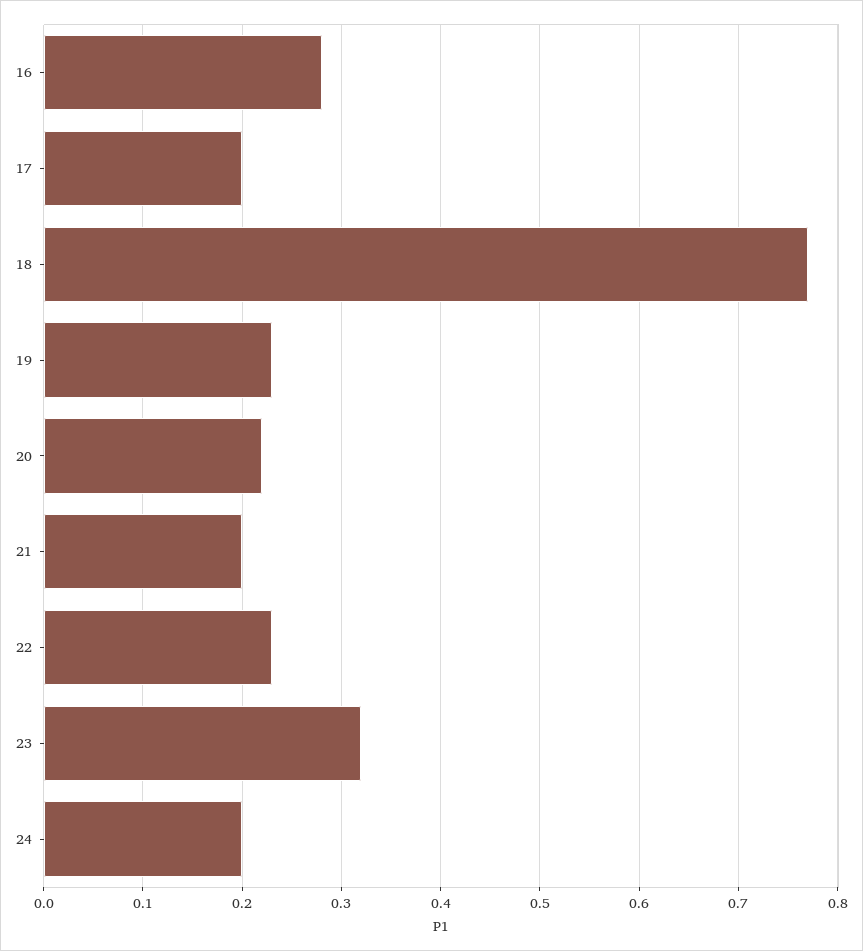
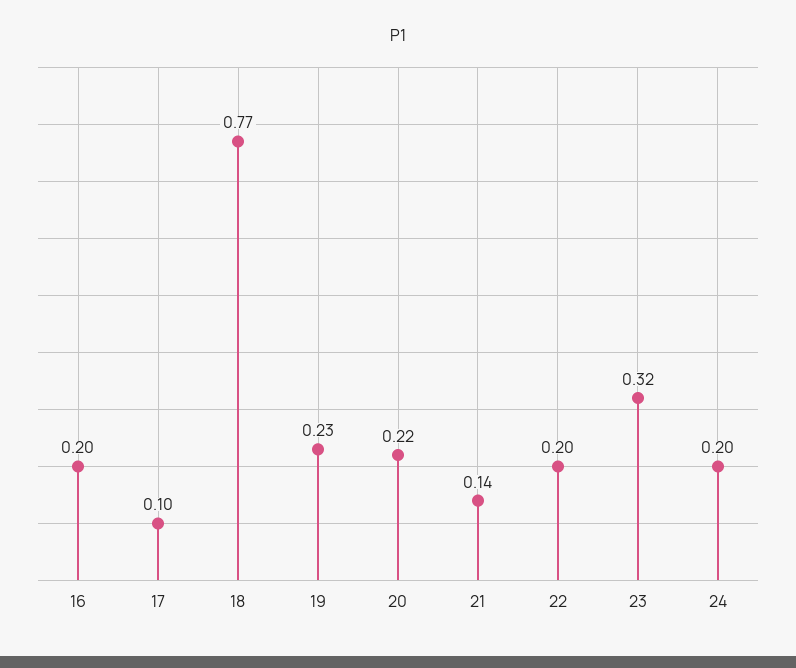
16: 0.28 -> 0.2
17: 0.2 -> 0.1
21: 0.2 -> 0.14
22: 0.23 -> 0.2

